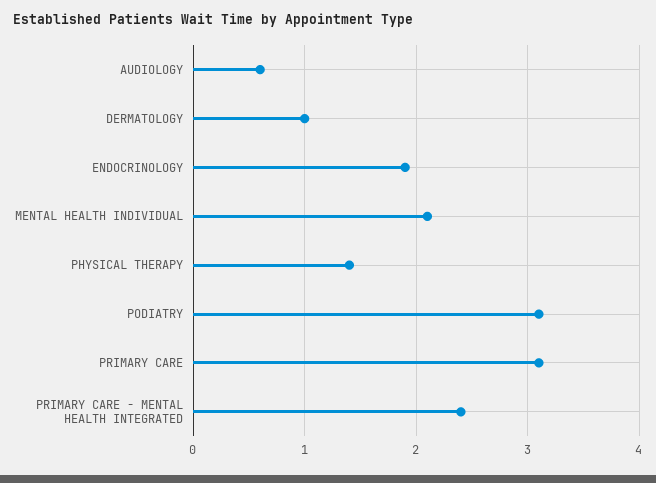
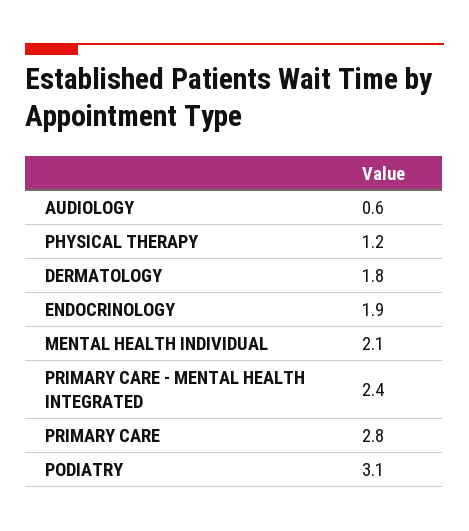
DERMATOLOGY: 1 -> 1.8
PHYSICAL THERAPY: 1.4 -> 1.2
PRIMARY CARE: 3.1 -> 2.8

